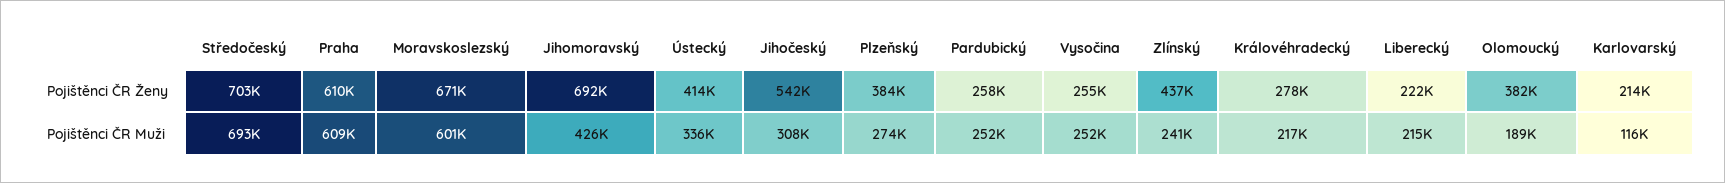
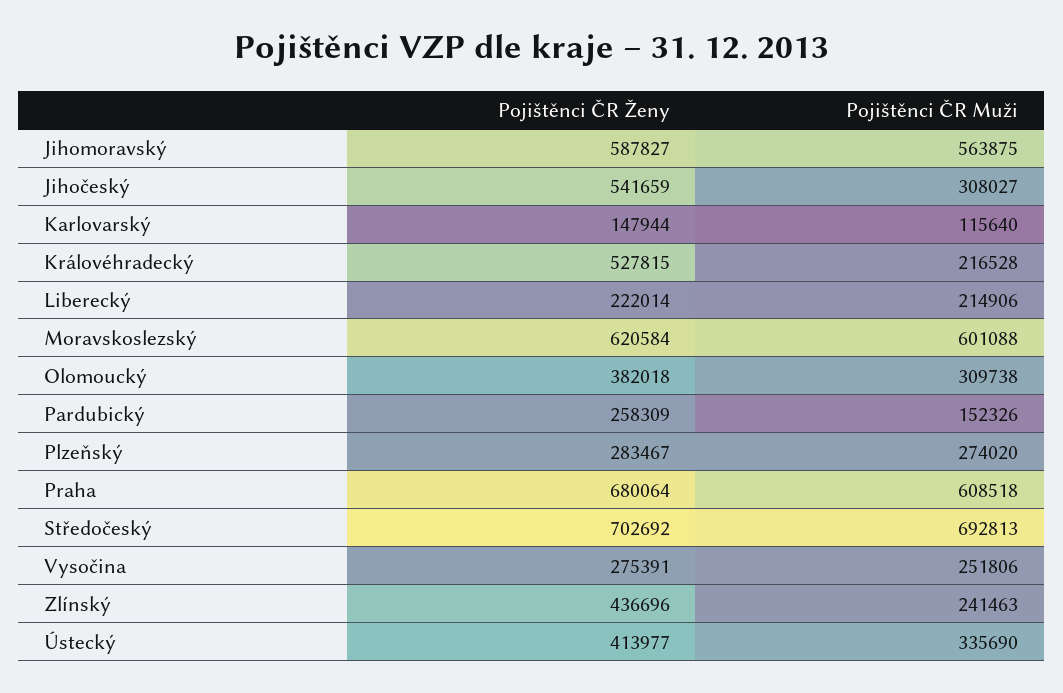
Praha, Pojištěnci ČR Ženy: 610000 -> 680064
Moravskoslezský, Pojištěnci ČR Ženy: 671000 -> 620584
Jihomoravský, Pojištěnci ČR Ženy: 692000 -> 587827
Plzeňský, Pojištěnci ČR Ženy: 384000 -> 283467
Vysočina, Pojištěnci ČR Ženy: 255000 -> 275391
Královéhradecký, Pojištěnci ČR Ženy: 278000 -> 527815
Karlovarský, Pojištěnci ČR Ženy: 214000 -> 147944
Jihomoravský, Pojištěnci ČR Muži: 426000 -> 563875
Pardubický, Pojištěnci ČR Muži: 252000 -> 152326
Olomoucký, Pojištěnci ČR Muži: 189000 -> 309738

